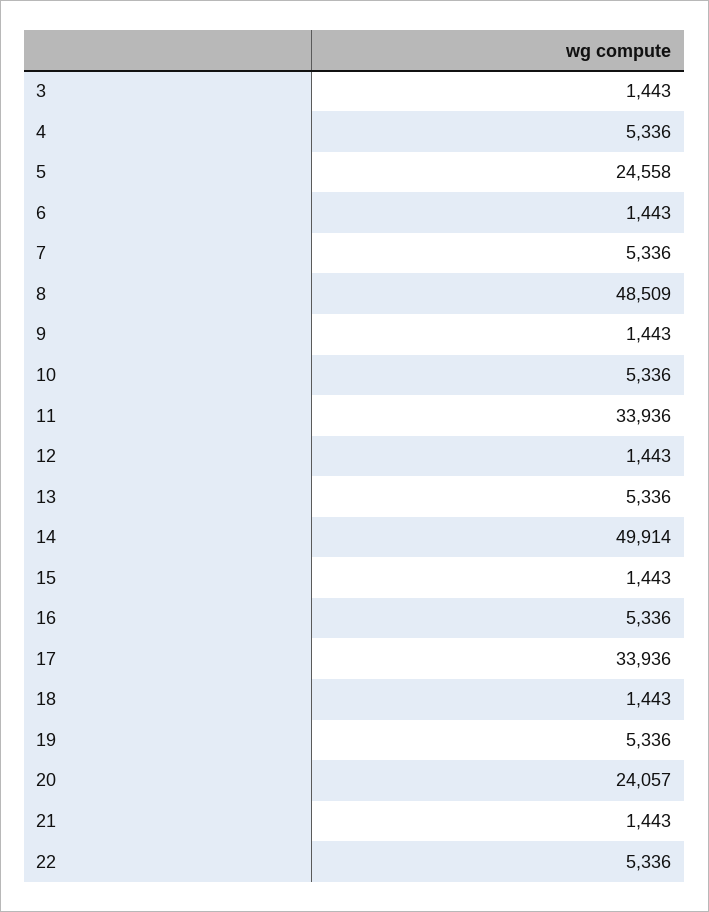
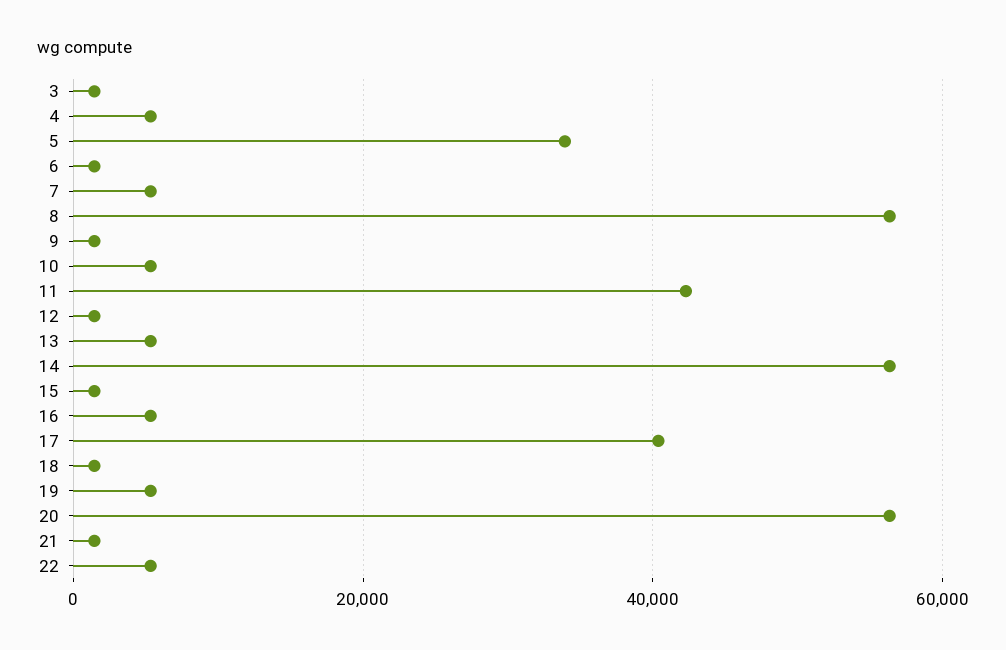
5: 24558 -> 34000
8: 48509 -> 56000
11: 33936 -> 42000
14: 49914 -> 56000
17: 33936 -> 40000
20: 24057 -> 56000

